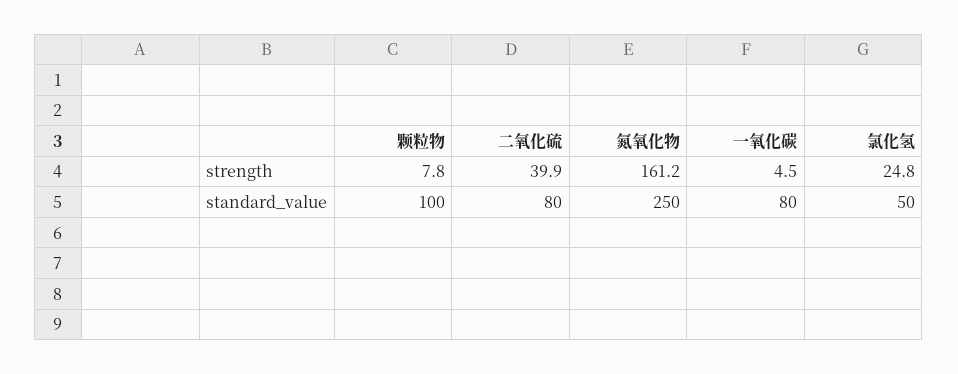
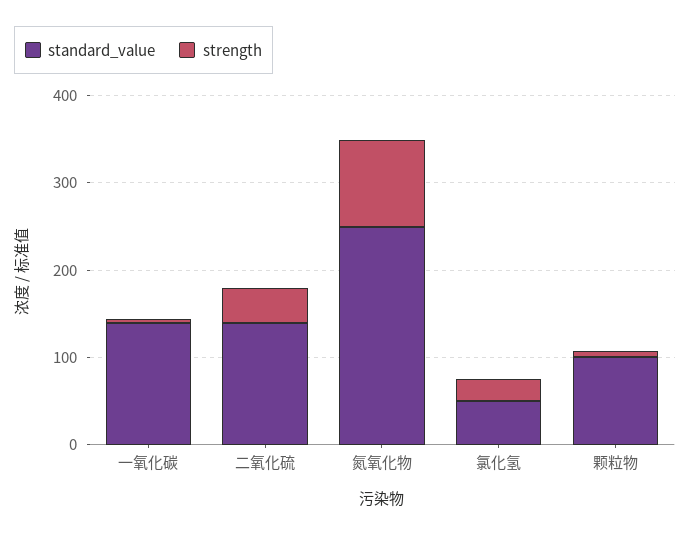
strength, 氮氧化物: 161.2 -> 100
standard_value, 二氧化硫: 80 -> 140
standard_value, 一氧化碳: 80 -> 140

